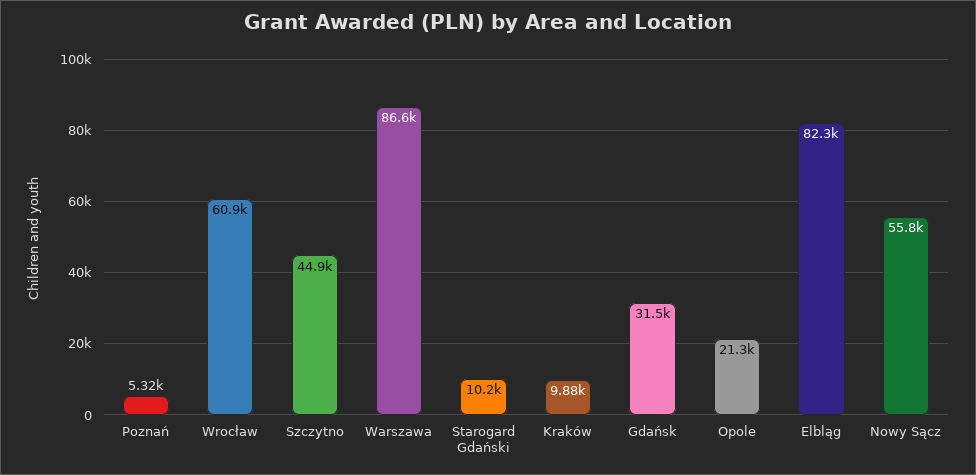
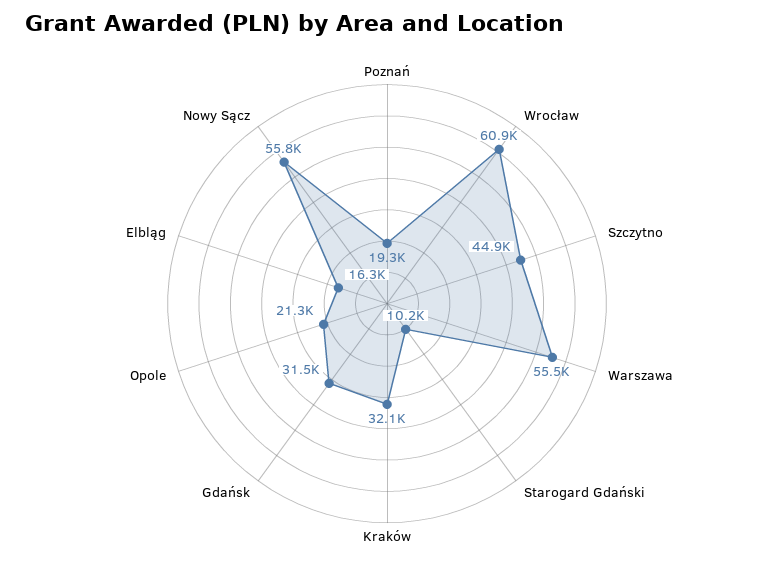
Poznań: 5320 -> 19300
Warszawa: 86600 -> 55500
Kraków: 9880 -> 32100
Elbląg: 82300 -> 16300

